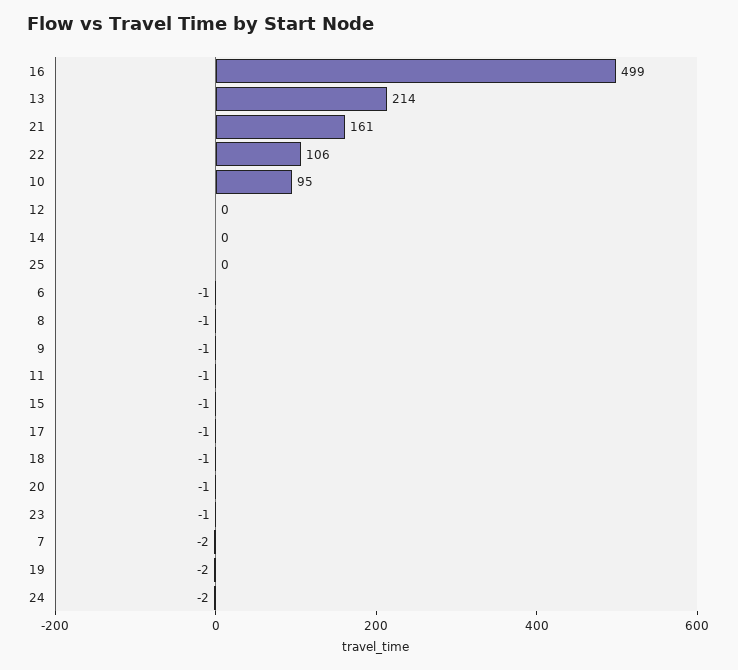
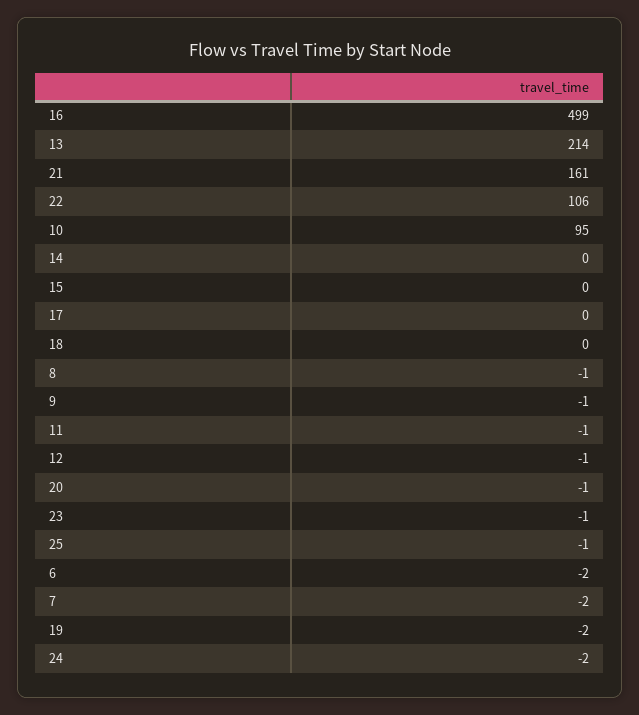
12: 0 -> -1
25: 0 -> -1
6: -1 -> -2
15: -1 -> 0
17: -1 -> 0
18: -1 -> 0

